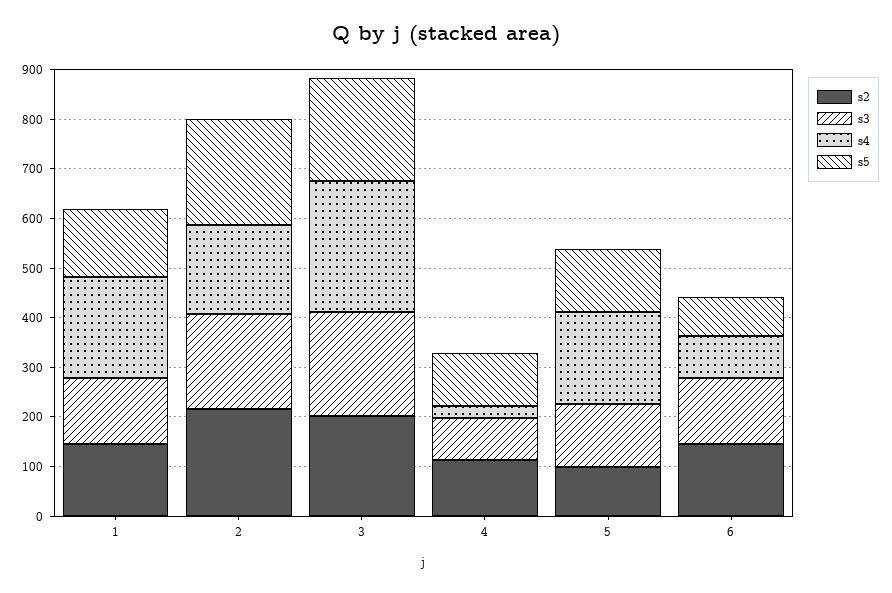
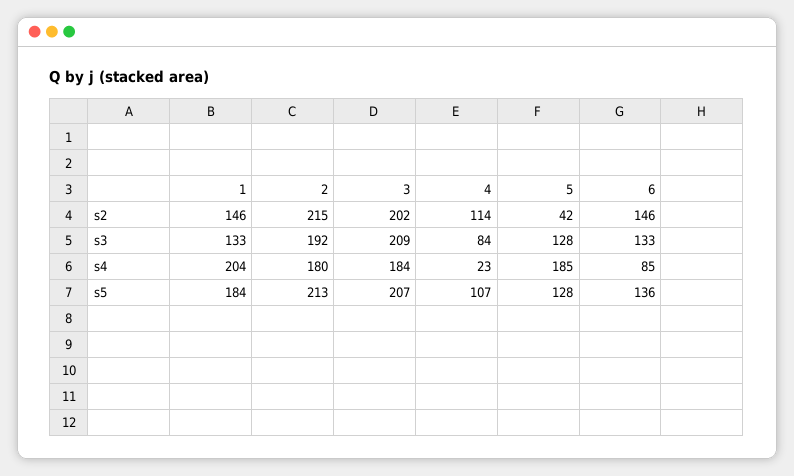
s5, 1: 140 -> 184
s4, 3: 260 -> 184
s2, 5: 100 -> 42
s5, 6: 80 -> 136

